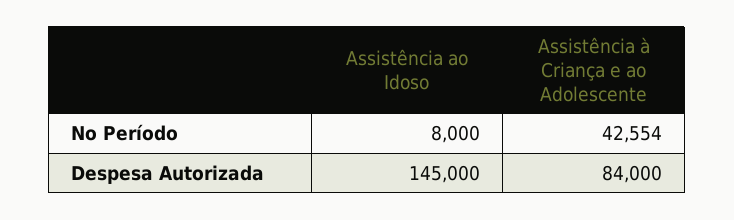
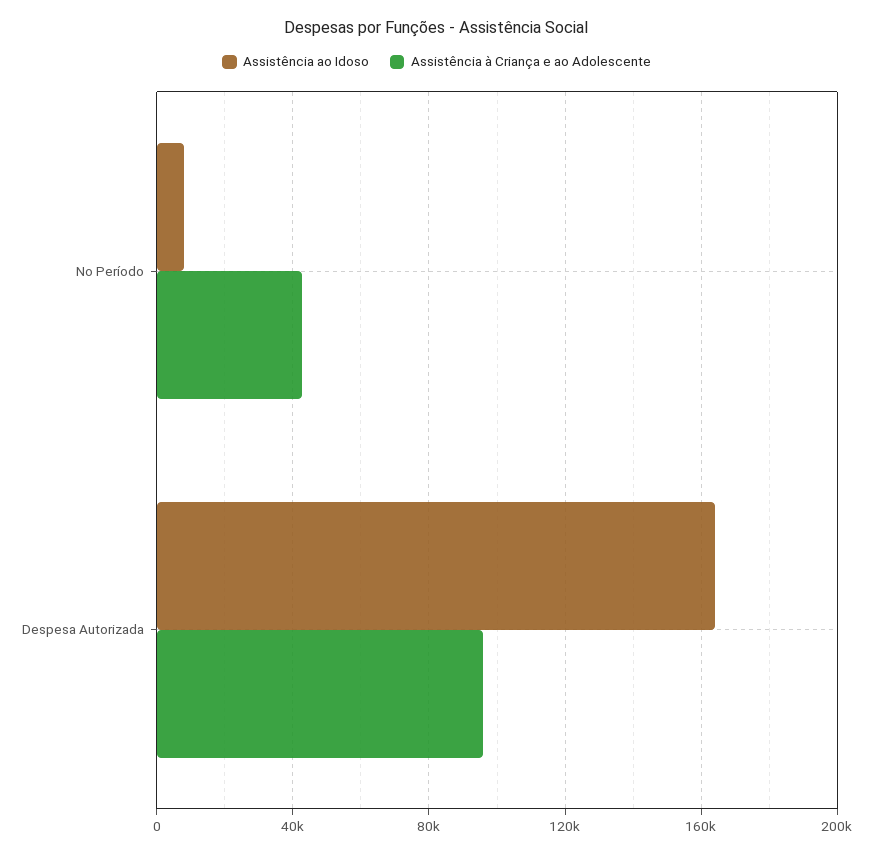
Assistência ao Idoso, Despesa Autorizada: 145000 -> 165000
Assistência à Criança e ao Adolescente, Despesa Autorizada: 84000 -> 95000

